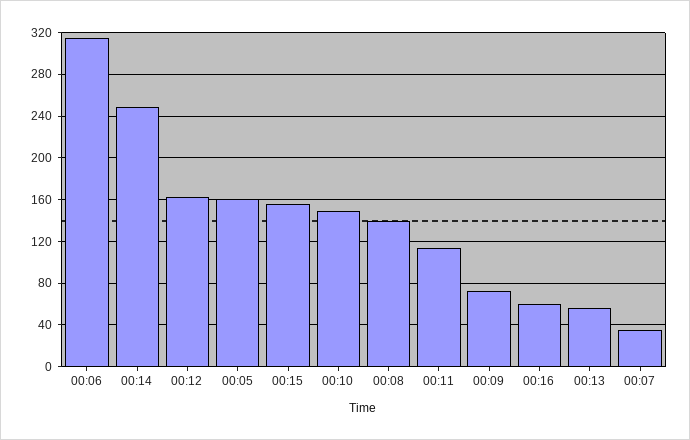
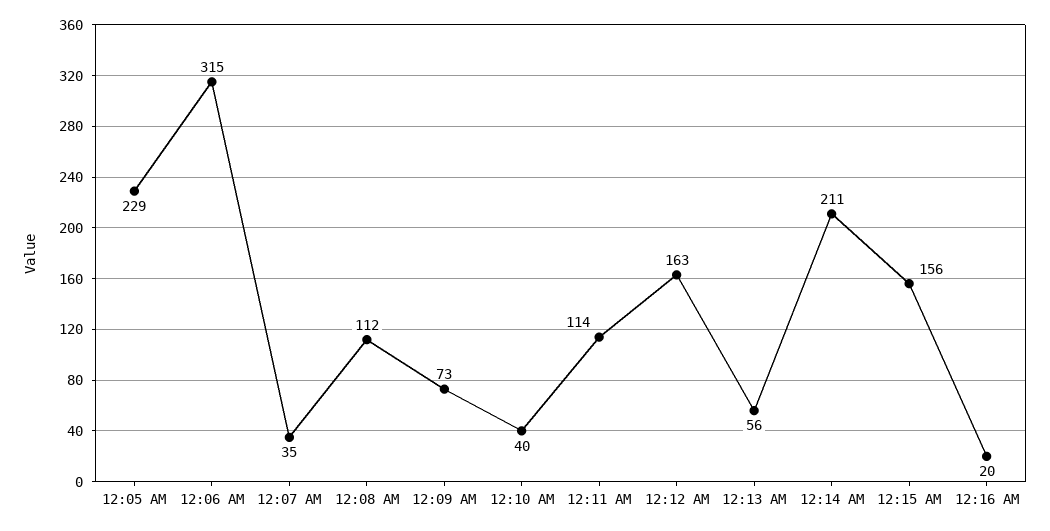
00:14: 250 -> 211
00:05: 160 -> 229
00:10: 150 -> 40
00:08: 140 -> 112
00:16: 60 -> 20

